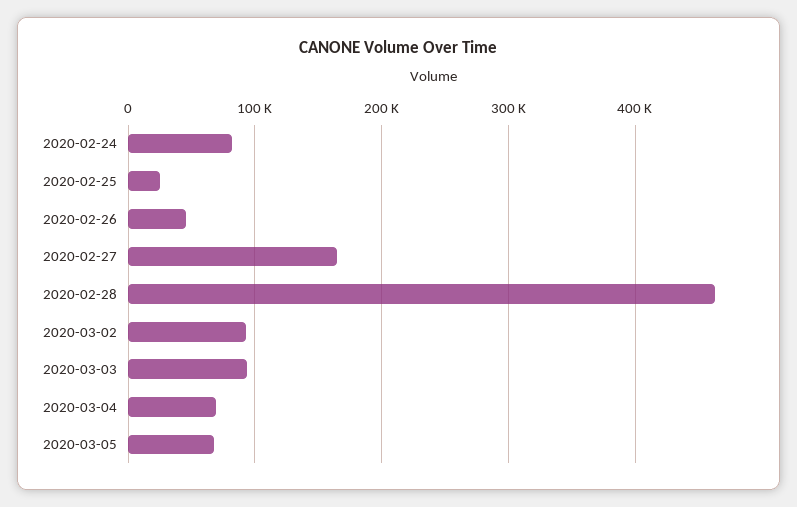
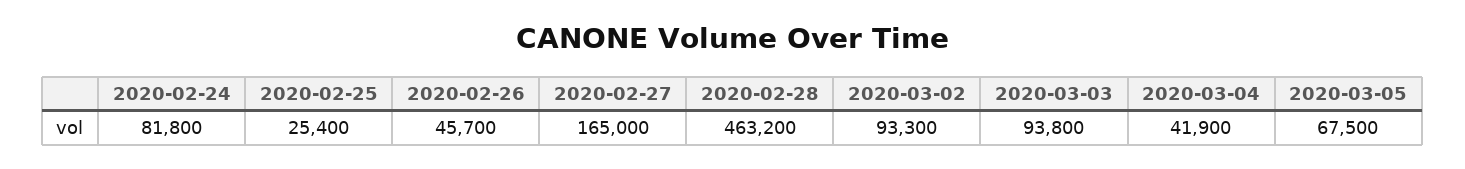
2020-03-04: 70000 -> 41900

